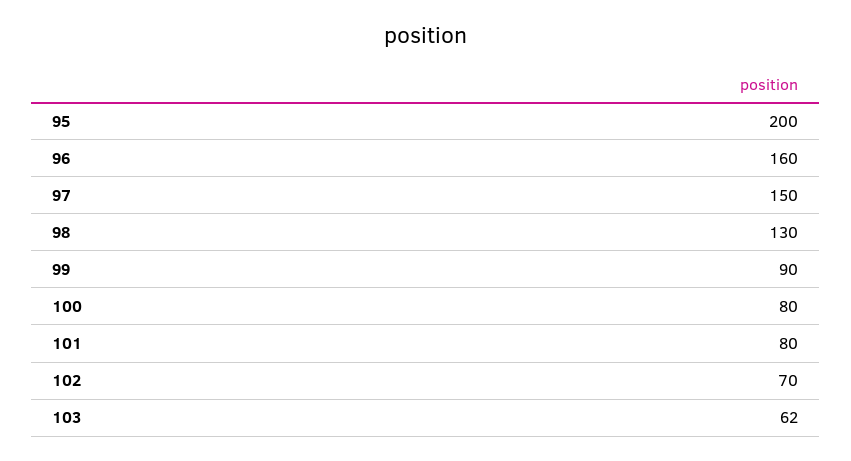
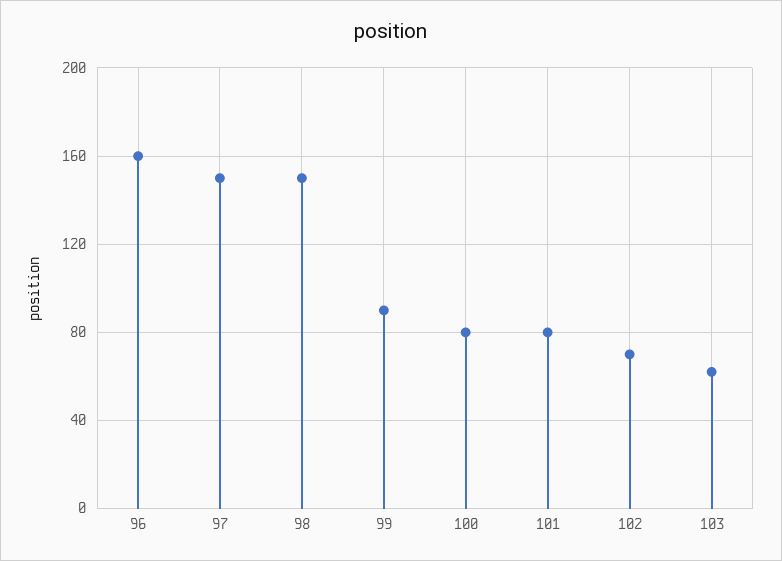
95: 200 -> none
98: 130 -> 150

